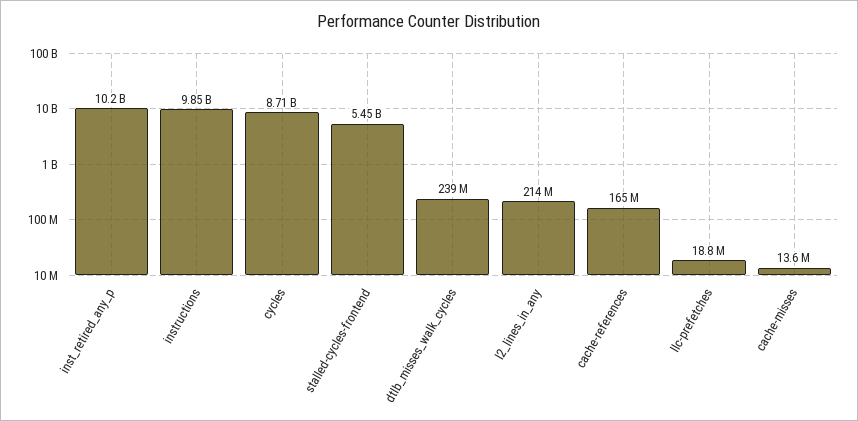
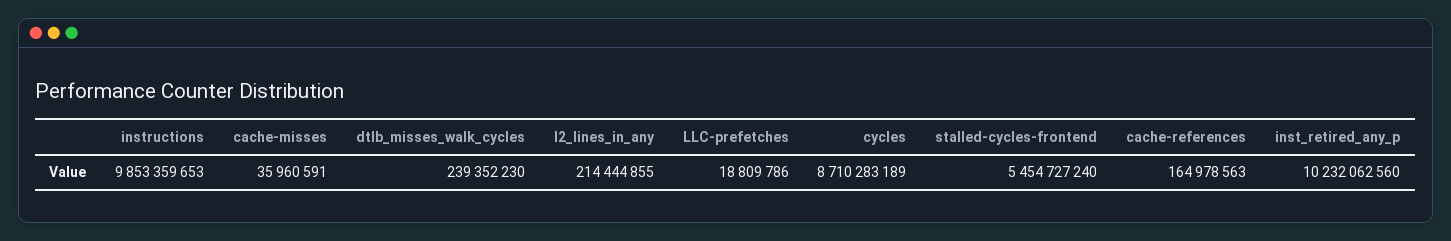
cache-misses: 13600000 -> 35960591

